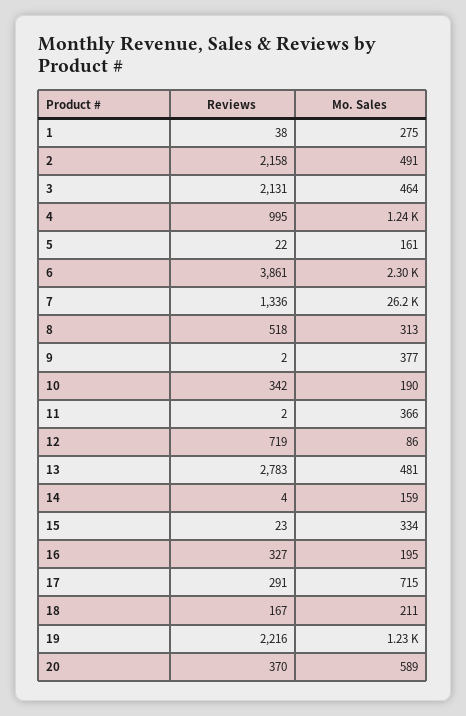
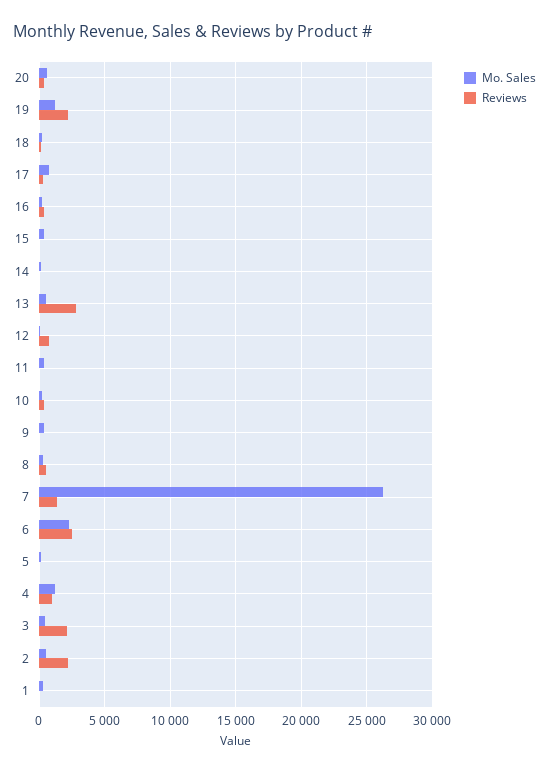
Reviews, 6: 3861 -> 2500

